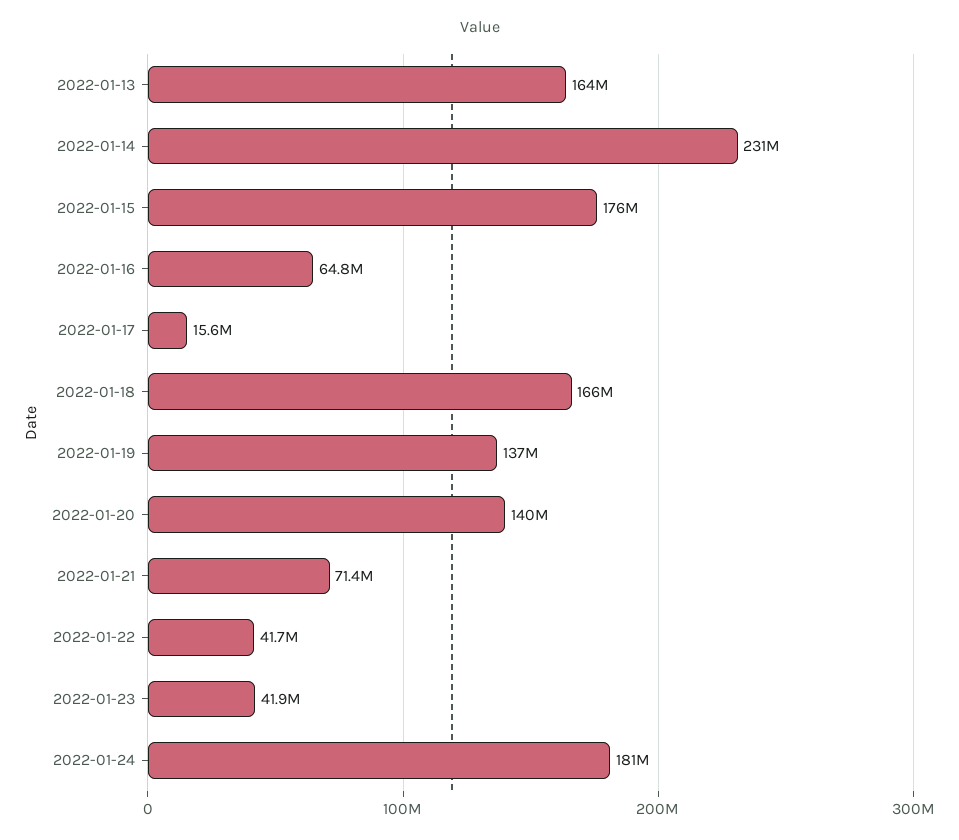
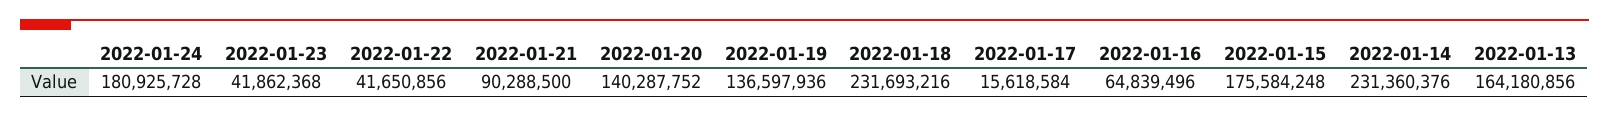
2022-01-18: 166000000 -> 231693216
2022-01-21: 71400000 -> 90288500

